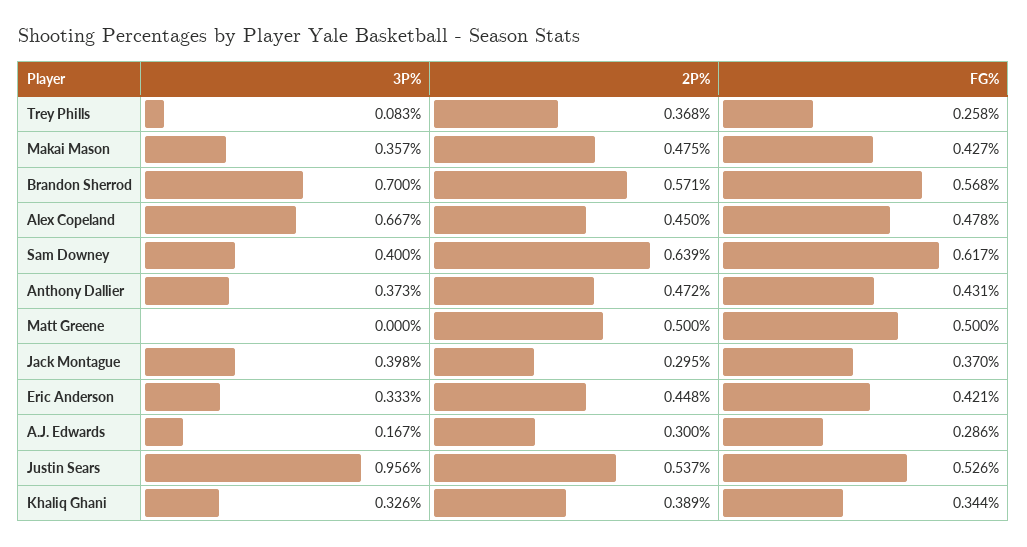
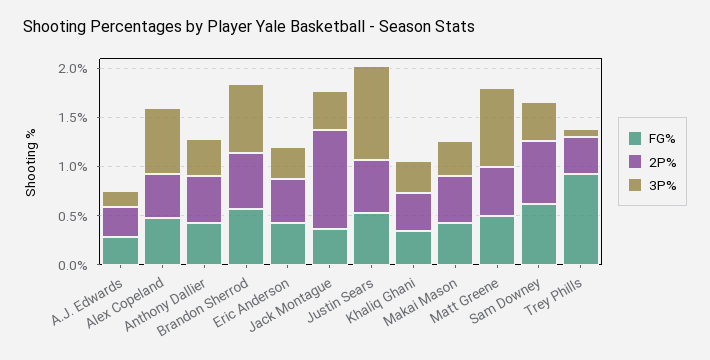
FG%, Trey Phills: 0.258 -> 0.9
3P%, Matt Greene: 0 -> 0.8
2P%, Jack Montague: 0.295 -> 1

